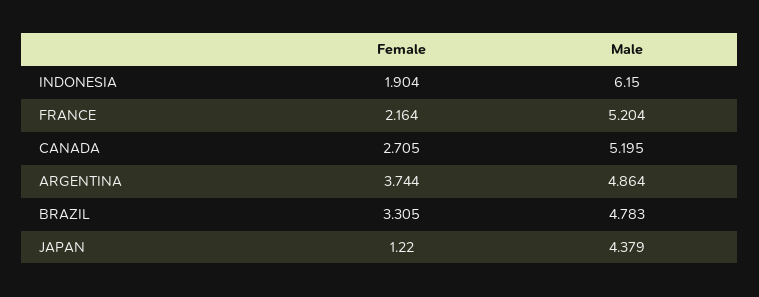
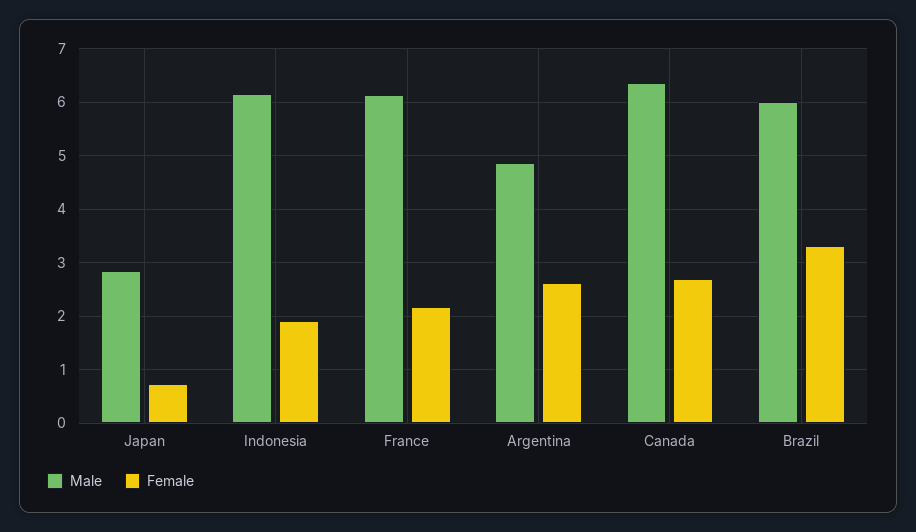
Male, FRANCE: 5.204 -> 6.2
Male, CANADA: 5.195 -> 6.4
Female, ARGENTINA: 3.744 -> 2.6
Male, BRAZIL: 4.783 -> 6
Female, JAPAN: 1.22 -> 0.8
Male, JAPAN: 4.379 -> 2.8

